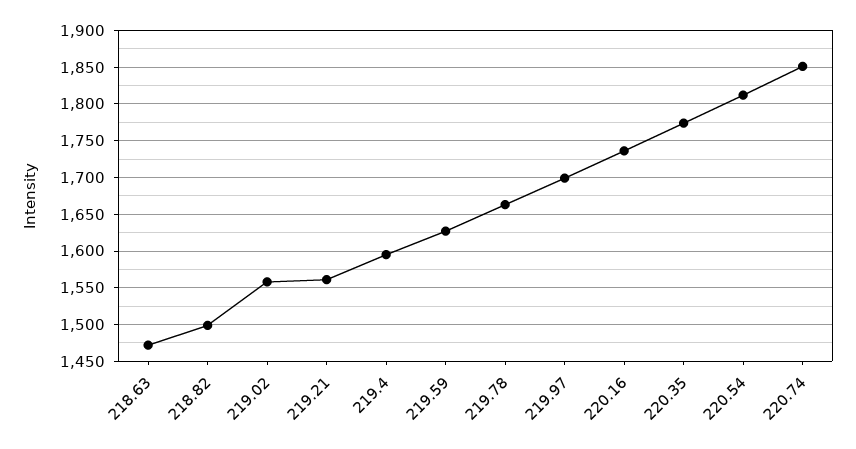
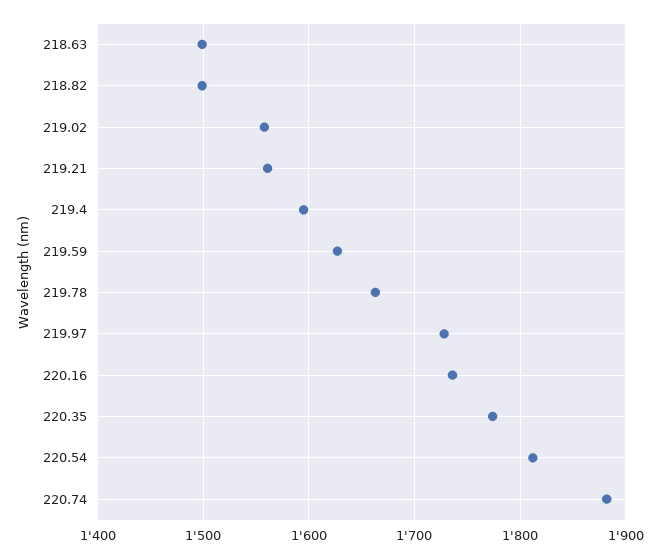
218.63: 1470 -> 1500
219.97: 1700 -> 1730
220.74: 1850 -> 1880

